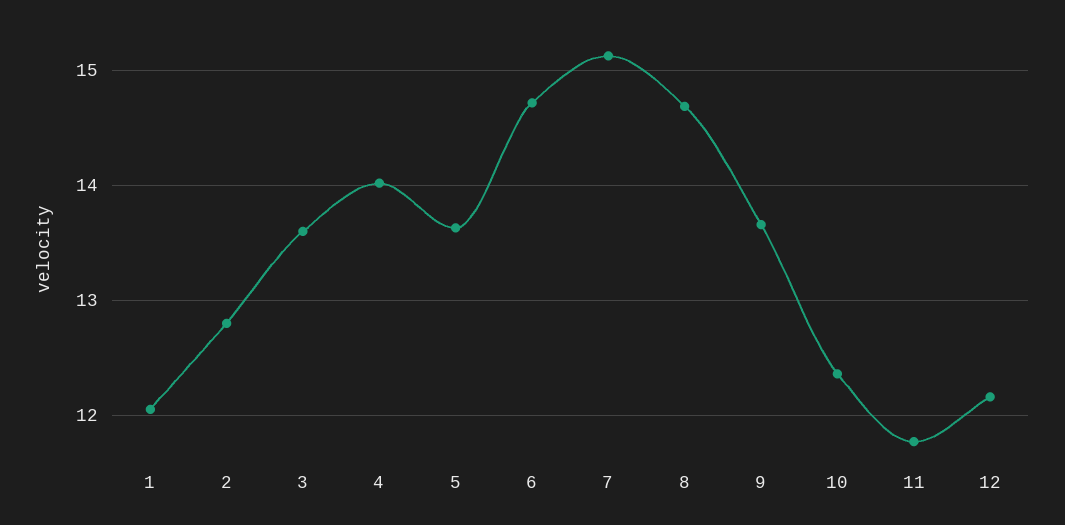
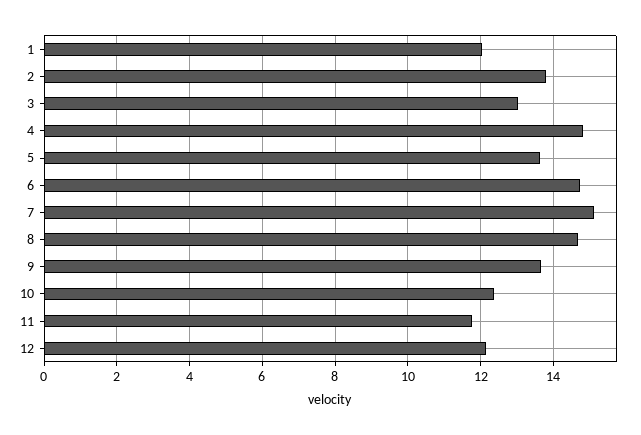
2: 12.8 -> 13.8
3: 13.6 -> 13
4: 14 -> 14.8

